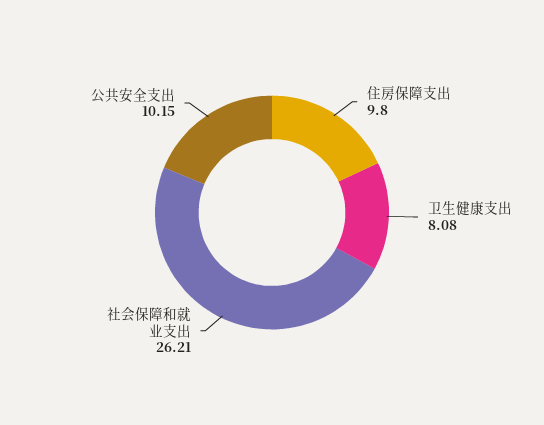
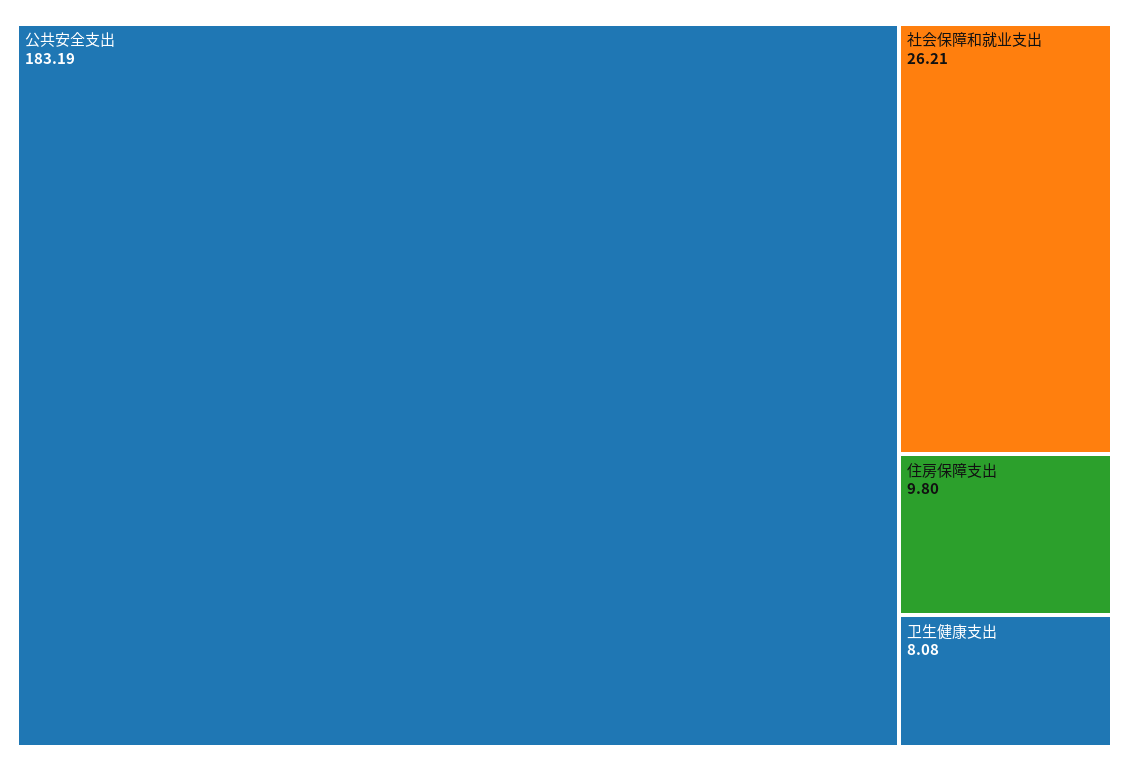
公共安全支出: 10.15 -> 183.19

